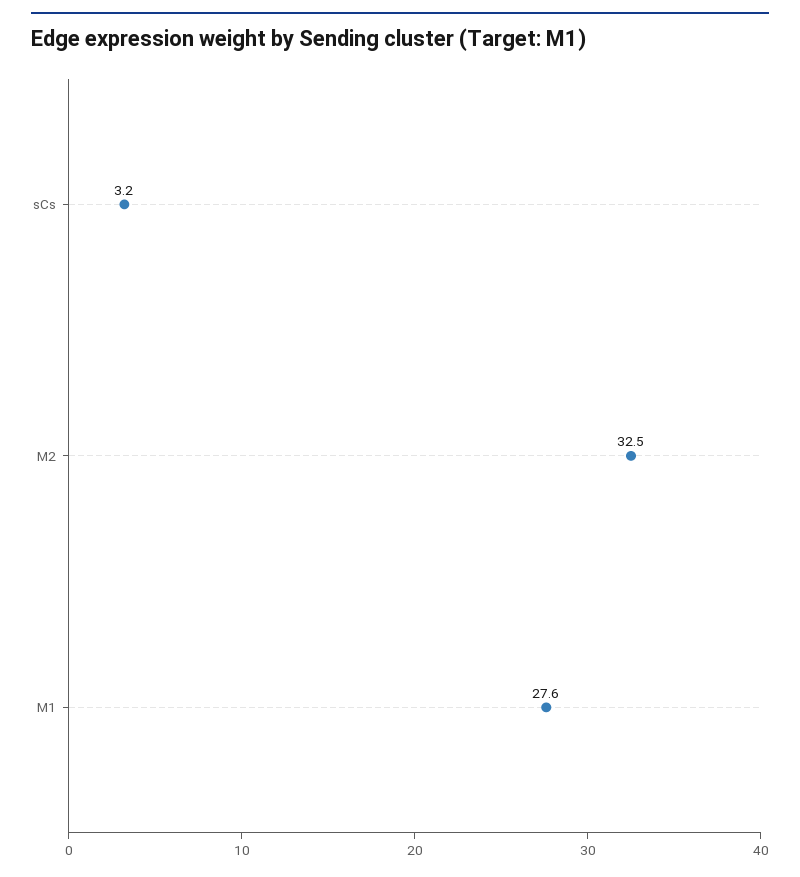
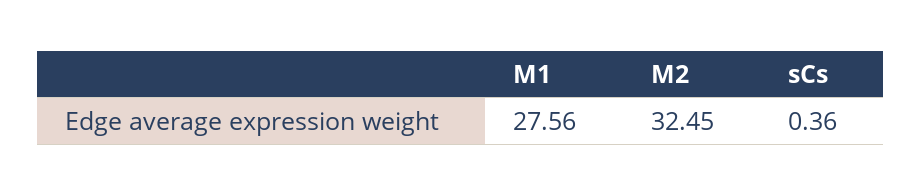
sCs: 3.2 -> 0.36

